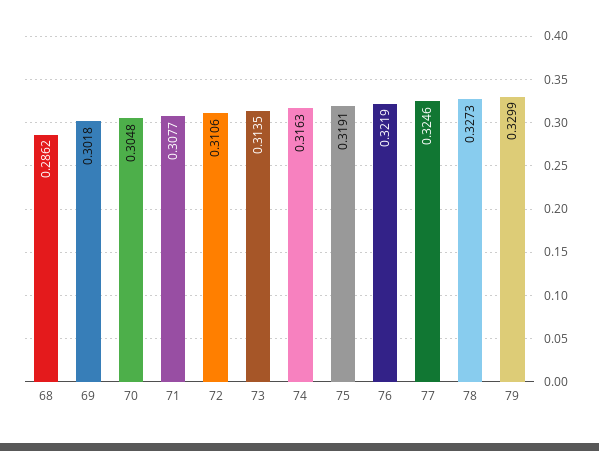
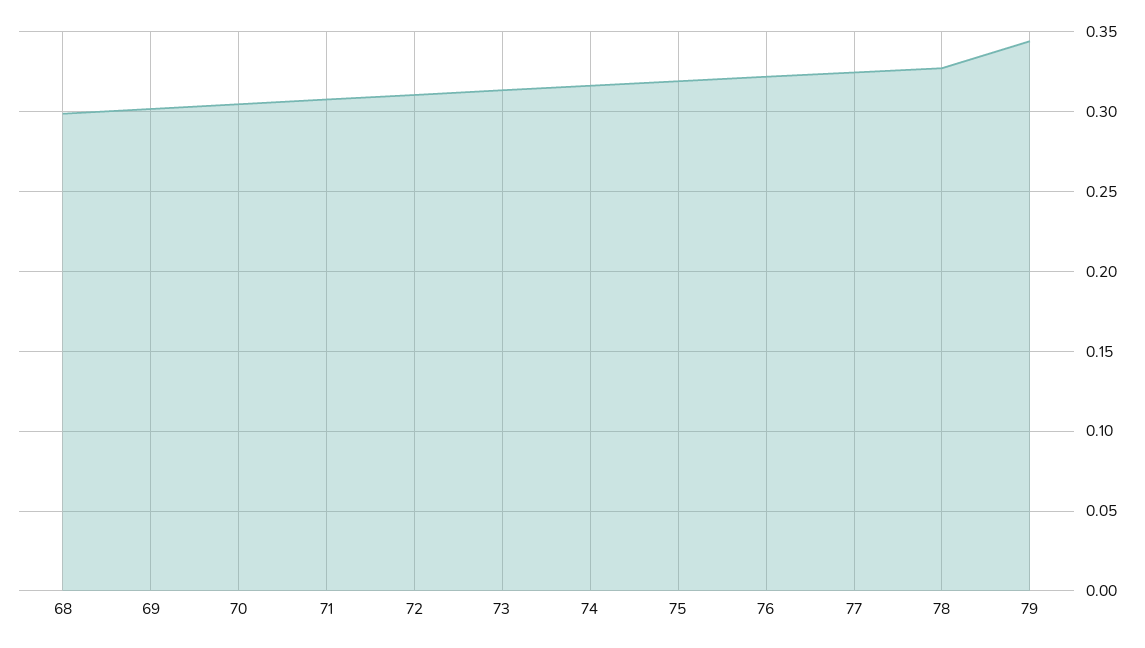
68: 0.2862 -> 0.3
79: 0.3299 -> 0.345

